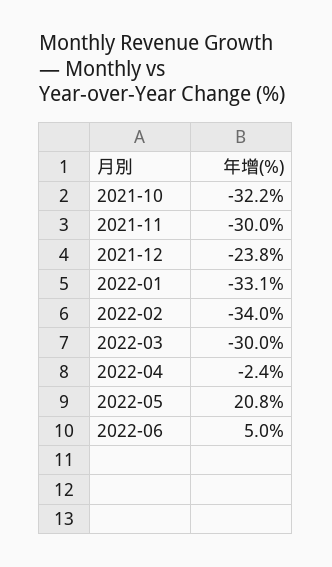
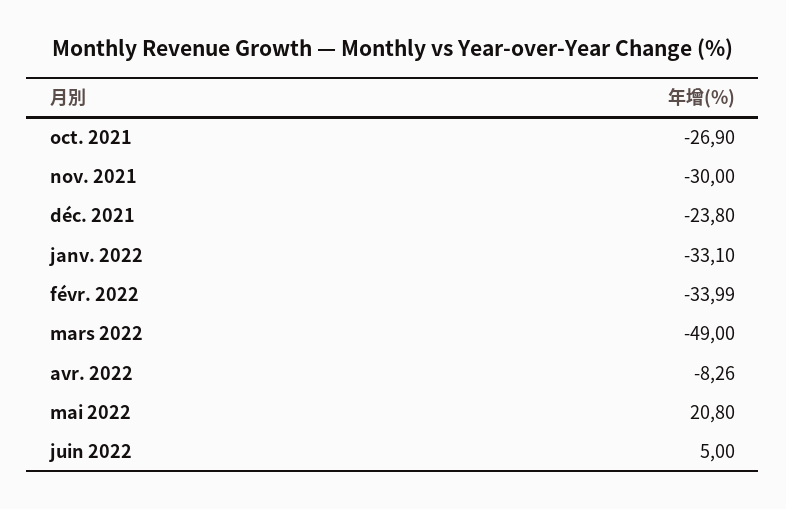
2021-10: -32.2 -> -26.9
2022-03: -30 -> -49
2022-04: -2.4 -> -8.26

